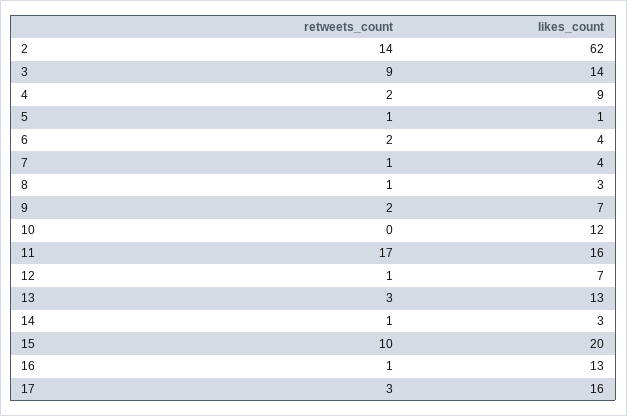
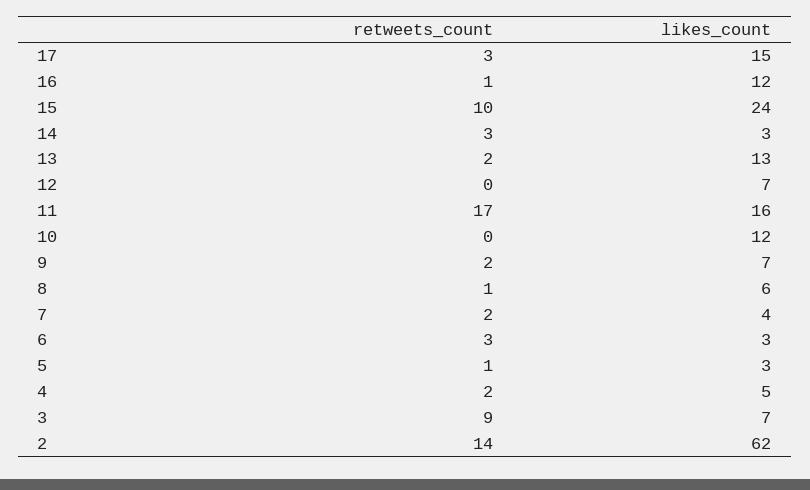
likes_count, 3: 14 -> 7
likes_count, 4: 9 -> 5
likes_count, 5: 1 -> 3
retweets_count, 6: 2 -> 3
likes_count, 6: 4 -> 3
retweets_count, 7: 1 -> 2
likes_count, 8: 3 -> 6
retweets_count, 12: 1 -> 0
retweets_count, 13: 3 -> 2
retweets_count, 14: 1 -> 3
likes_count, 15: 20 -> 24
likes_count, 16: 13 -> 12
likes_count, 17: 16 -> 15

